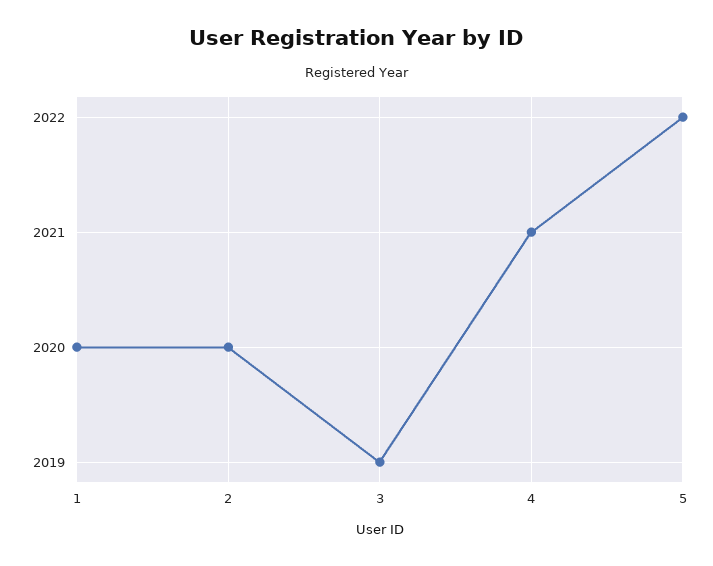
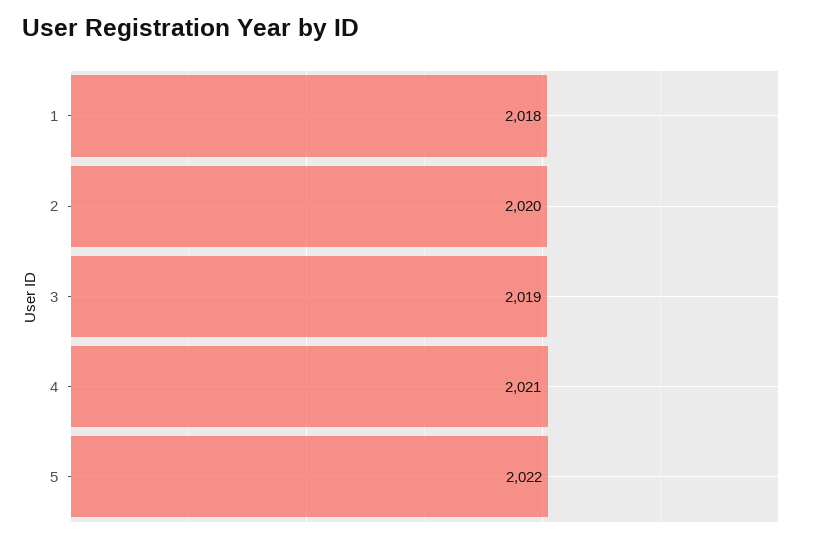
1: 2020 -> 2018

